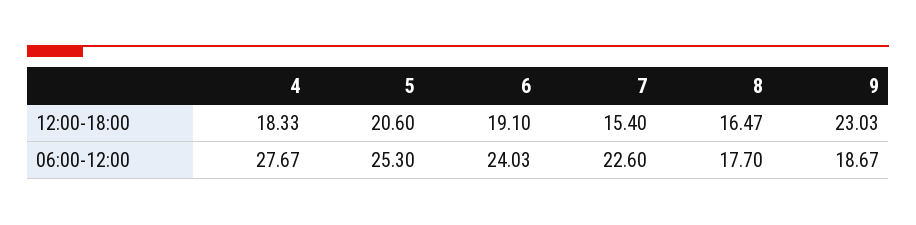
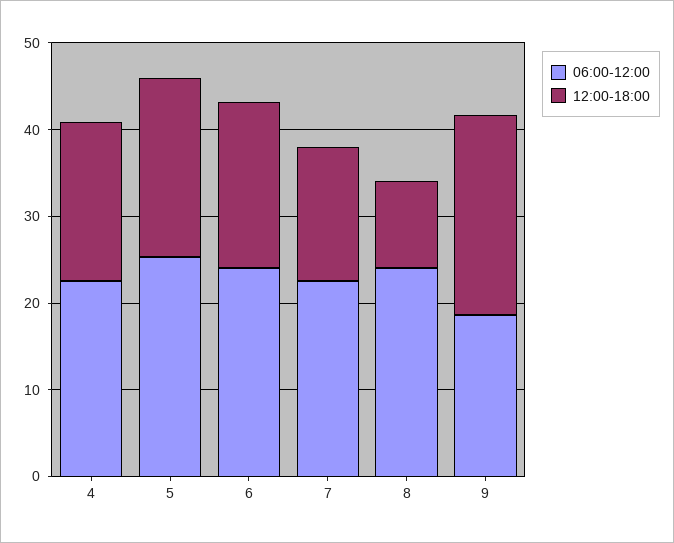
12:00-18:00, 8: 16.47 -> 10
06:00-12:00, 4: 27.67 -> 22
06:00-12:00, 8: 17.7 -> 24

